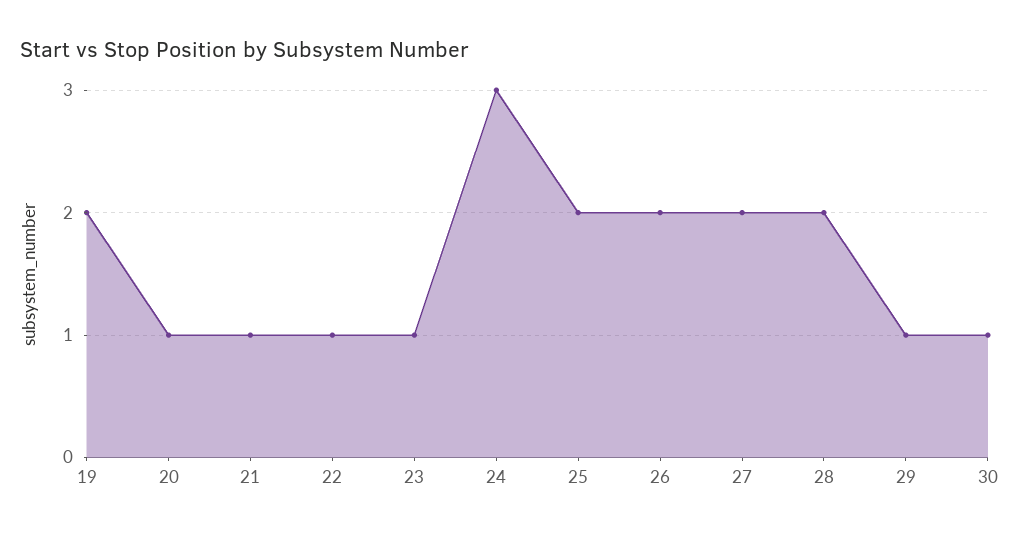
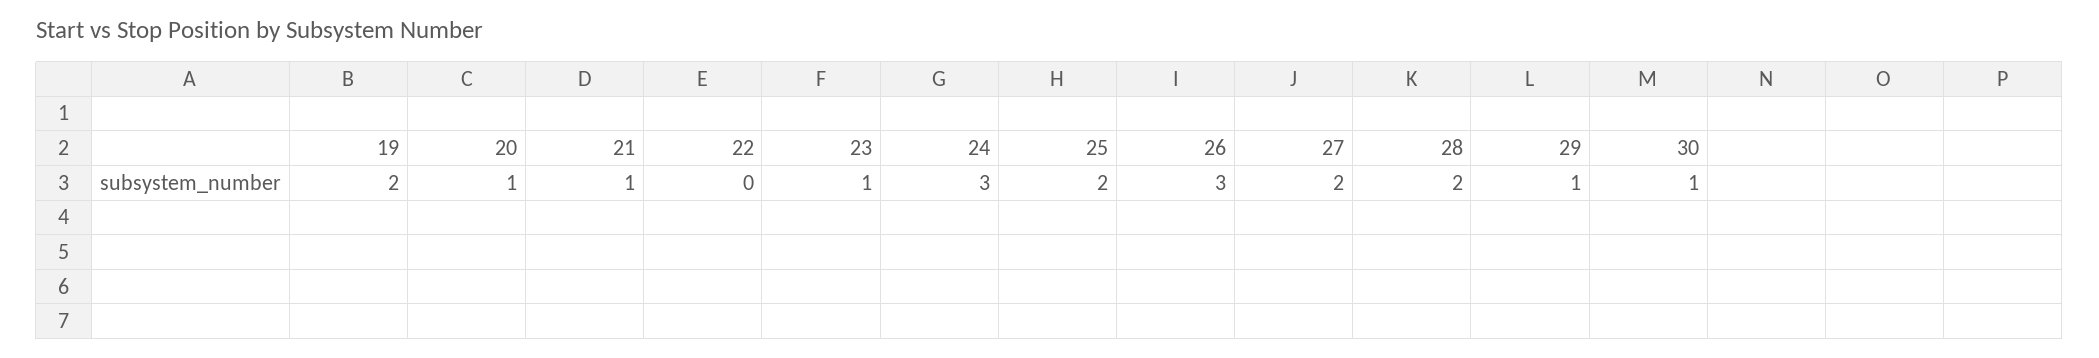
22: 1 -> 0
26: 2 -> 3

